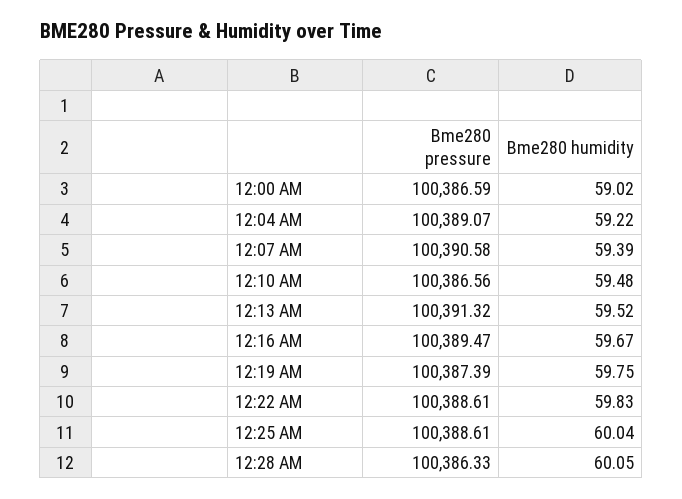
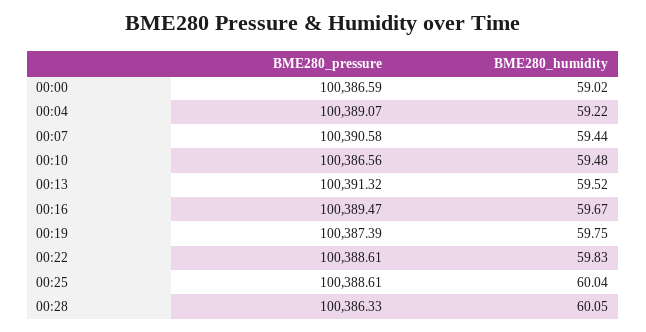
Bme280 humidity, 12:07 AM: 59.39 -> 59.44

